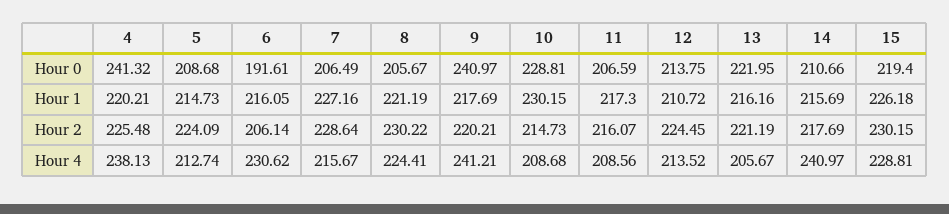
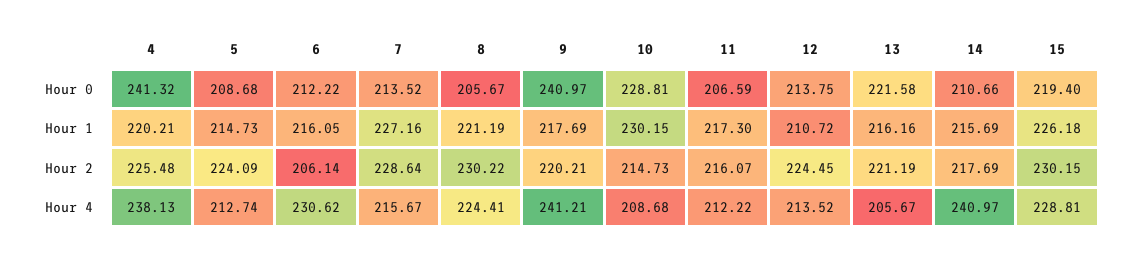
6, Hour 0: 191.61 -> 212.22
7, Hour 0: 206.49 -> 213.52
13, Hour 0: 221.95 -> 221.58
11, Hour 4: 208.56 -> 212.22

